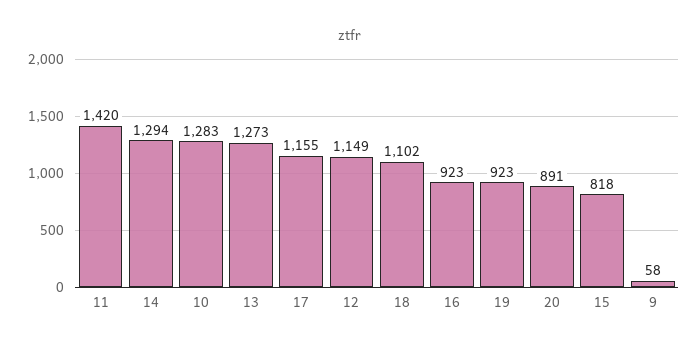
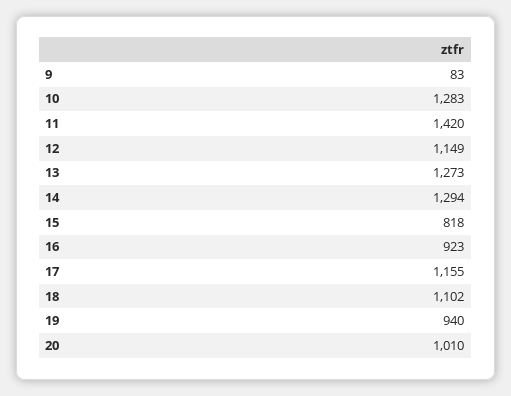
19: 923 -> 940
20: 891 -> 1010
9: 58 -> 83

